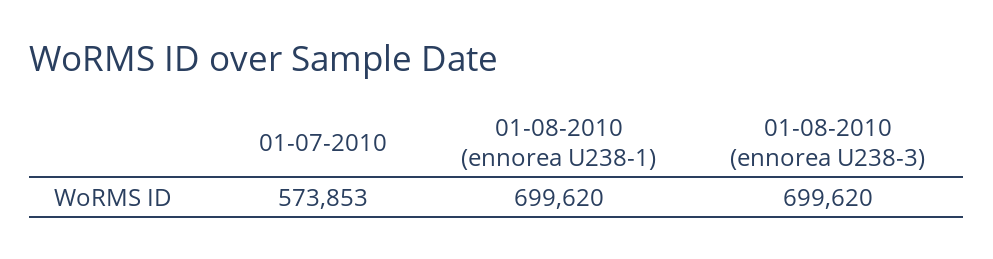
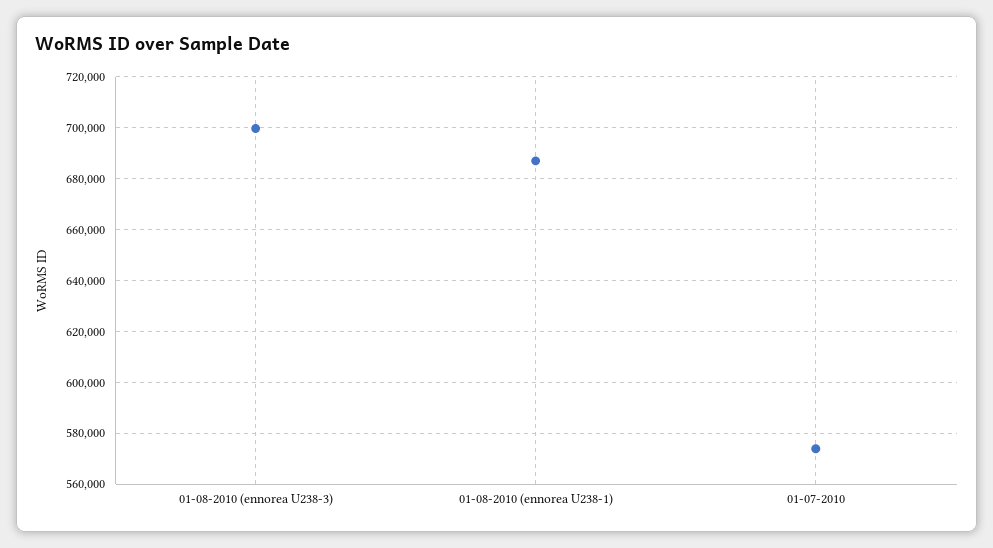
01-08-2010 (ennorea U238-1): 699620 -> 687500

